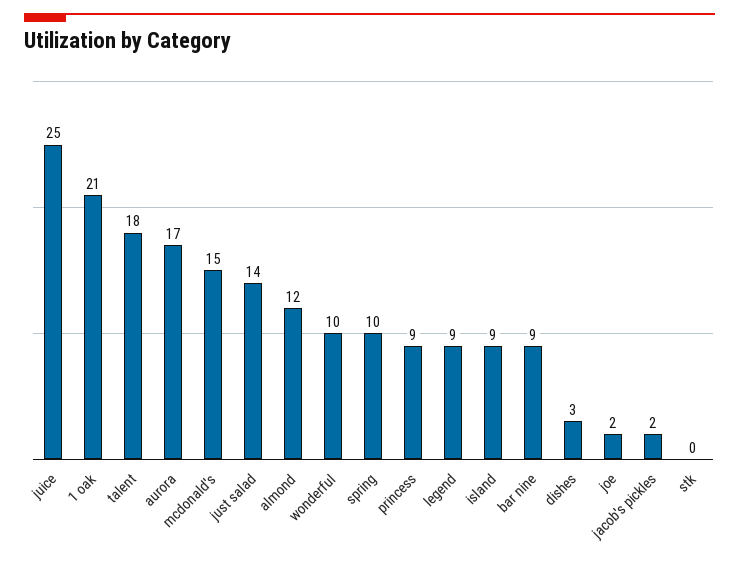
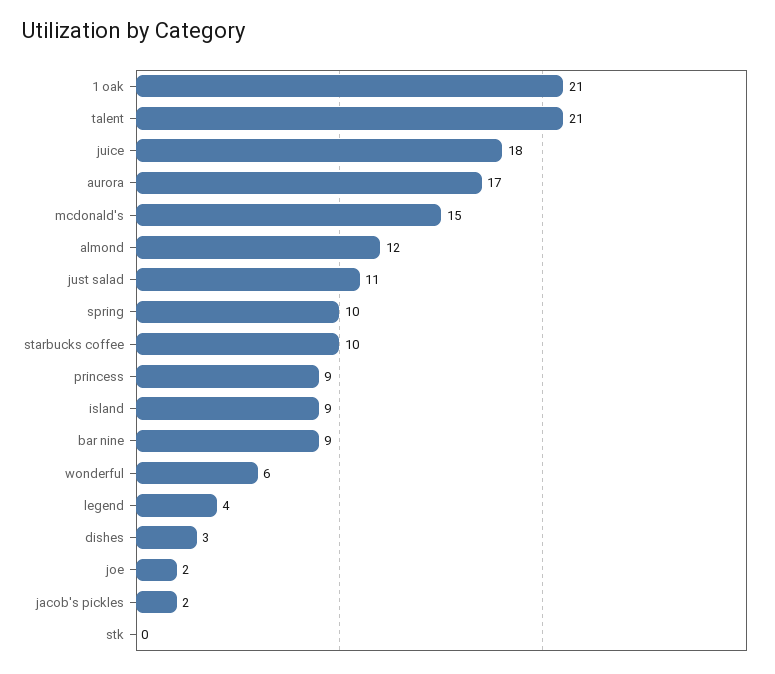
juice: 25 -> 18
talent: 18 -> 21
just salad: 14 -> 11
wonderful: 10 -> 6
legend: 9 -> 4
starbucks coffee: none -> 10

